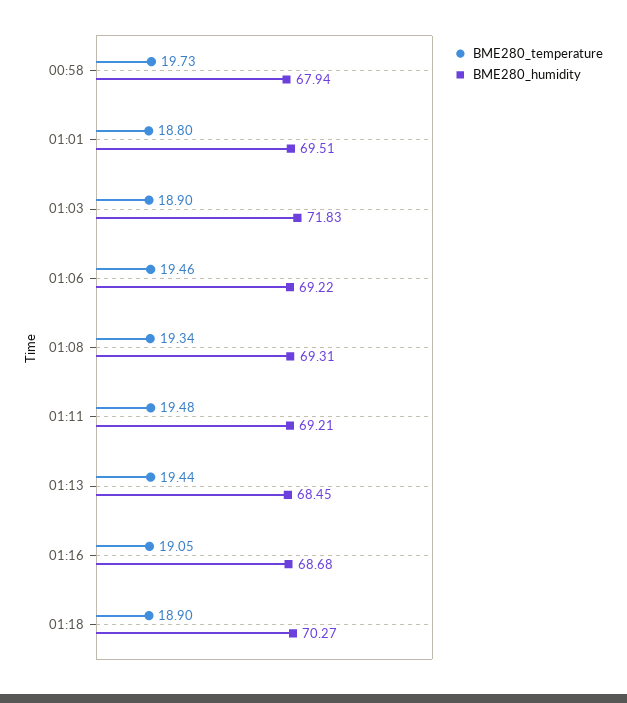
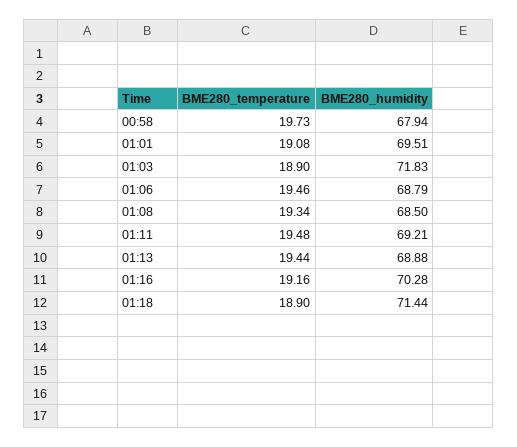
BME280_temperature, 01:01: 18.8 -> 19.08
BME280_humidity, 01:06: 69.22 -> 68.79
BME280_humidity, 01:08: 69.31 -> 68.5
BME280_humidity, 01:13: 68.45 -> 68.88
BME280_temperature, 01:16: 19.05 -> 19.16
BME280_humidity, 01:16: 68.68 -> 70.28
BME280_humidity, 01:18: 70.27 -> 71.44

